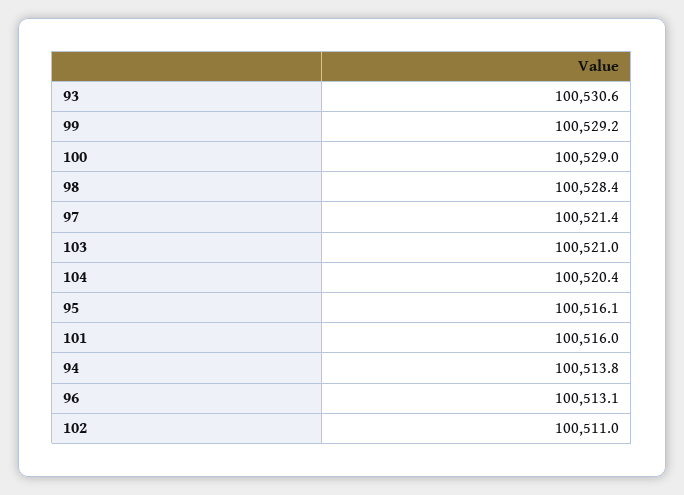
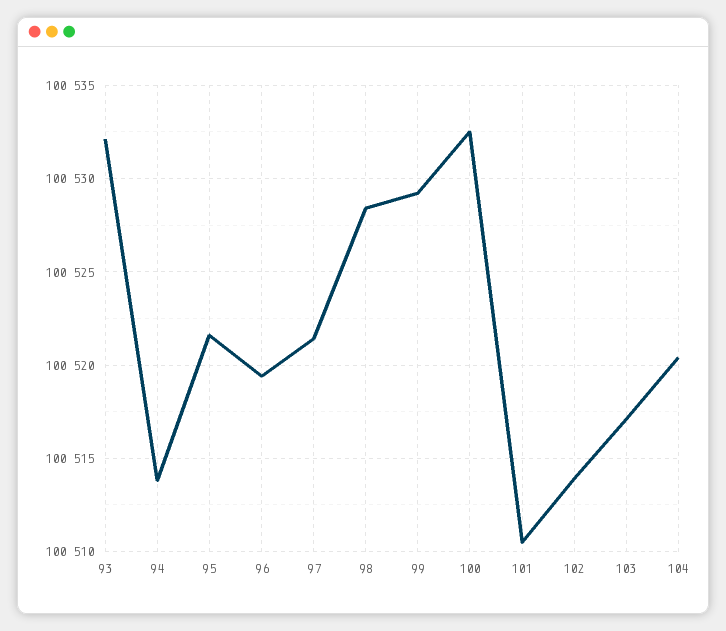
93: 100530.6 -> 100532
100: 100529 -> 100532.5
103: 100521 -> 100517
95: 100516.1 -> 100521.5
101: 100516 -> 100510.5
96: 100513.1 -> 100519.5
102: 100511 -> 100514

